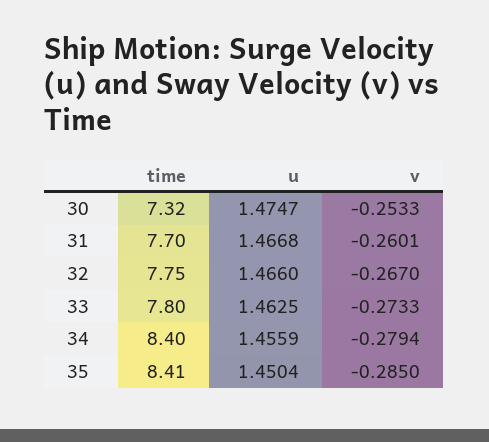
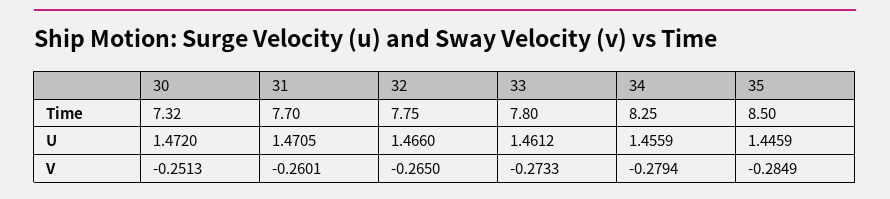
u, 30: 1.4747 -> 1.472
v, 30: -0.2533 -> -0.2513
u, 31: 1.4668 -> 1.4705
v, 32: -0.267 -> -0.265
u, 33: 1.4625 -> 1.4612
time, 34: 8.4 -> 8.25
time, 35: 8.41 -> 8.5
u, 35: 1.4504 -> 1.4459
v, 35: -0.285 -> -0.2849

